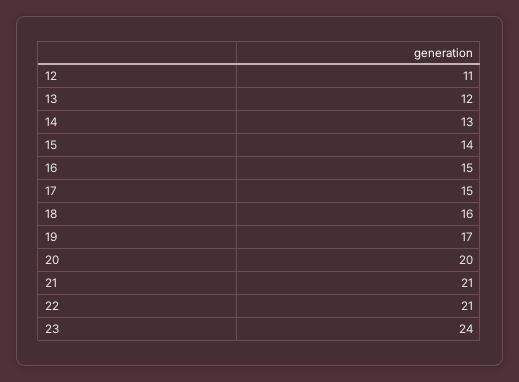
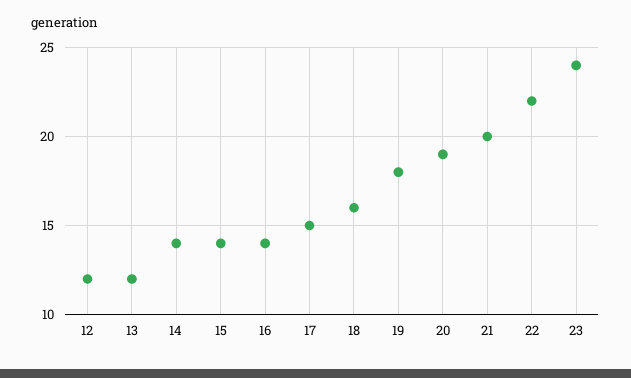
12: 11 -> 12
14: 13 -> 14
16: 15 -> 14
19: 17 -> 18
20: 20 -> 19
21: 21 -> 20
22: 21 -> 22

